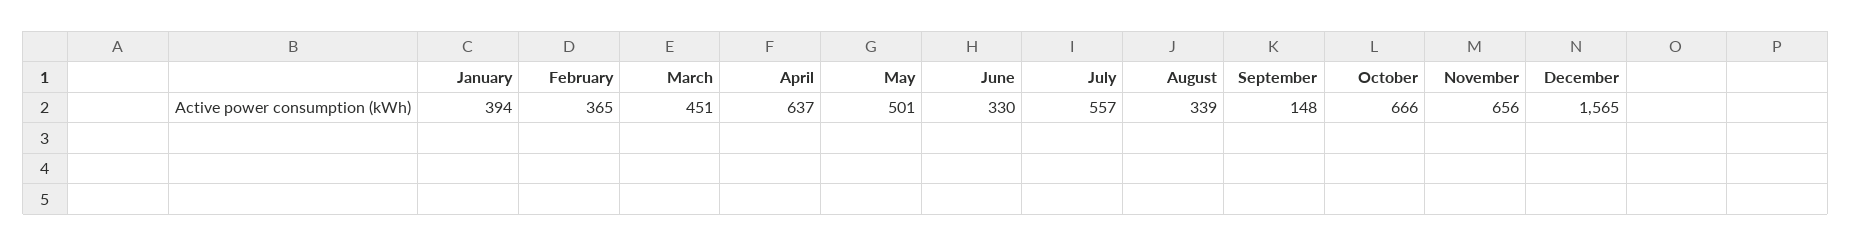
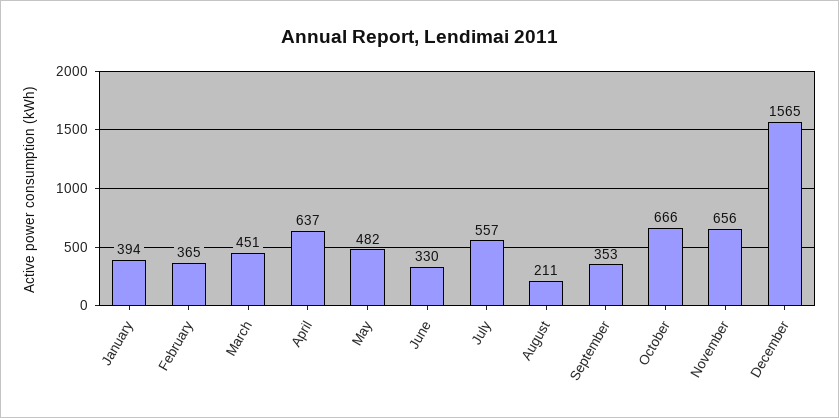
May: 501 -> 482
August: 339 -> 211
September: 148 -> 353

